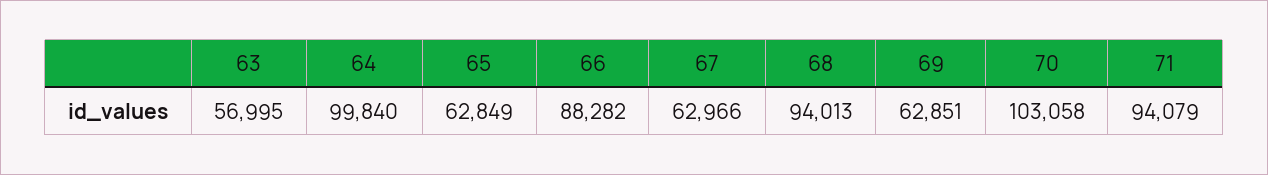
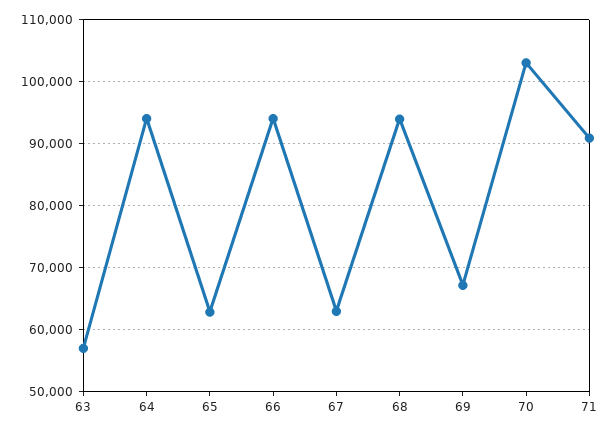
64: 99840 -> 94000
66: 88282 -> 94000
69: 62851 -> 67000
71: 94079 -> 91000

